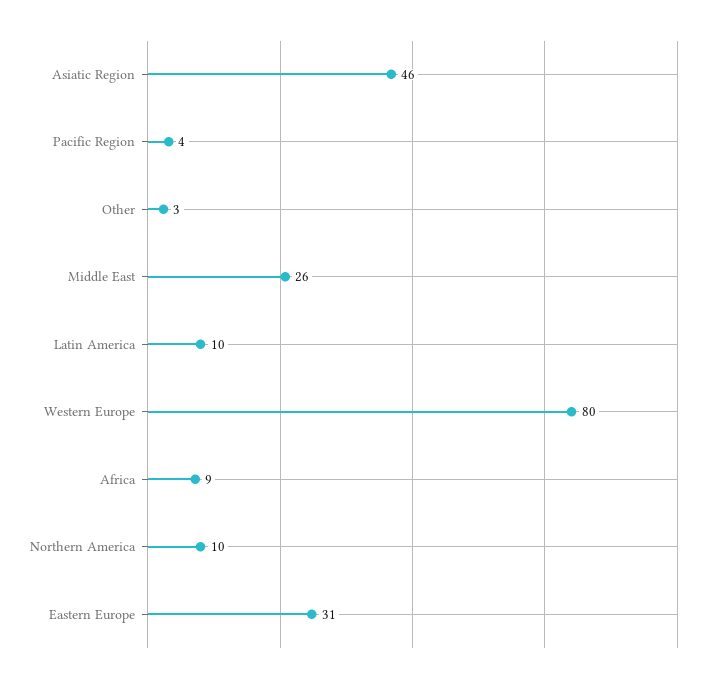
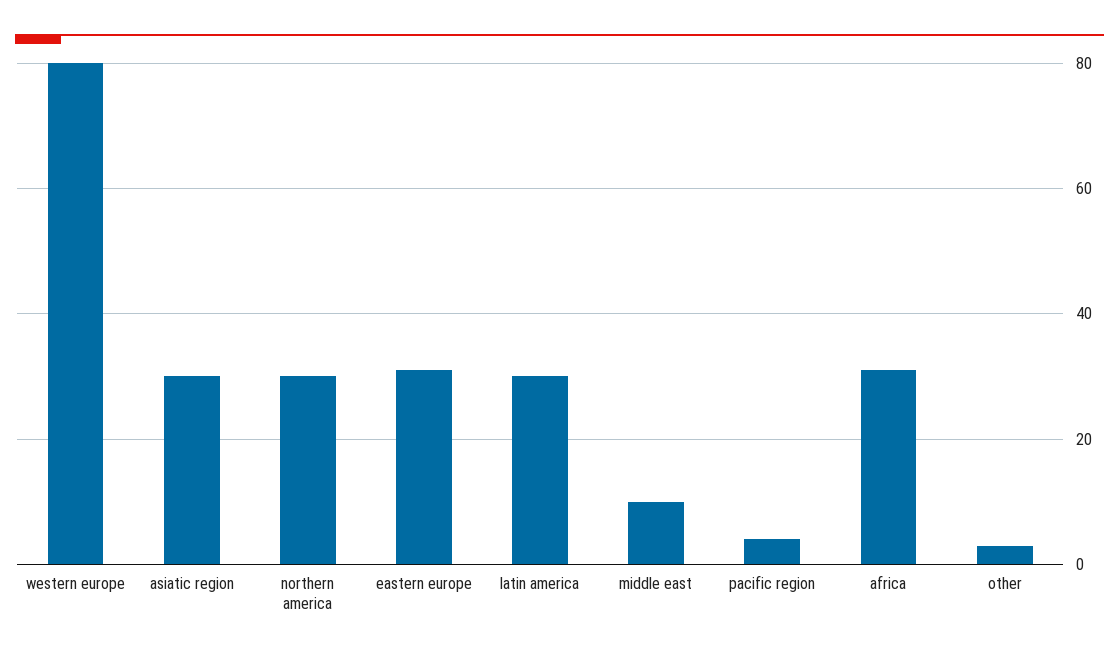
Asiatic Region: 46 -> 30
Middle East: 26 -> 10
Latin America: 10 -> 30
Africa: 9 -> 30
Northern America: 10 -> 30

